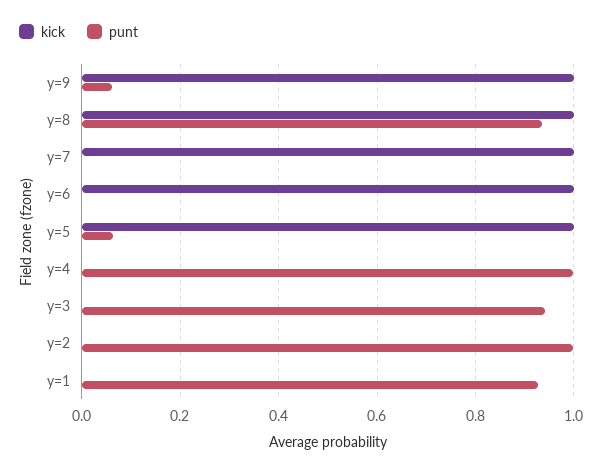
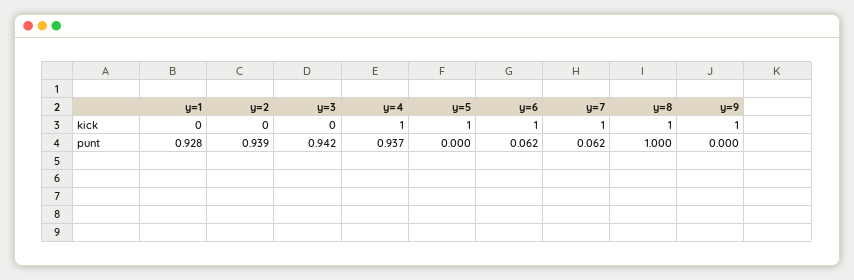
punt, y=9: 0.06 -> 0
punt, y=8: 0.94 -> 1
punt, y=7: 0 -> 0.062
punt, y=6: 0 -> 0.062
punt, y=5: 0.06 -> 0
kick, y=4: 0 -> 1
punt, y=4: 1 -> 0.937
punt, y=2: 1 -> 0.939

